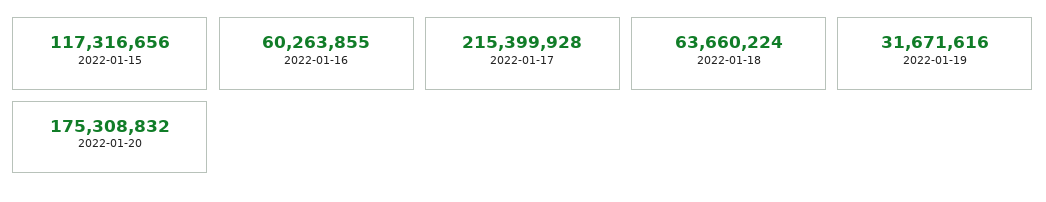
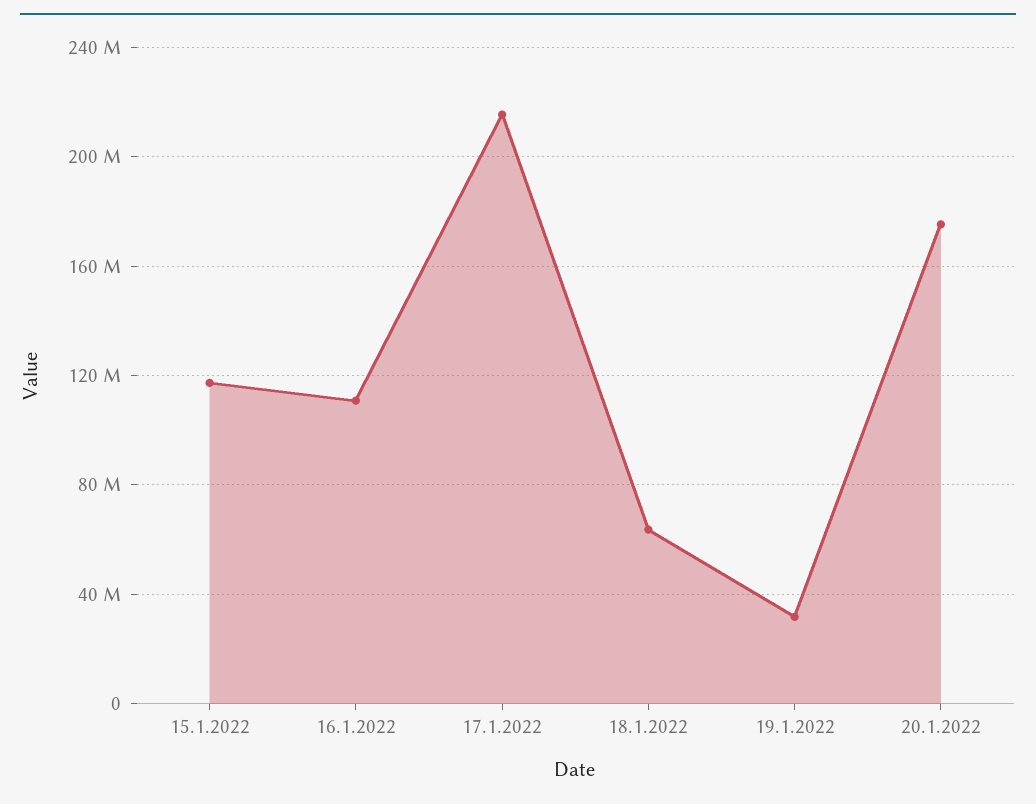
2022-01-16: 60263855 -> 110000000

